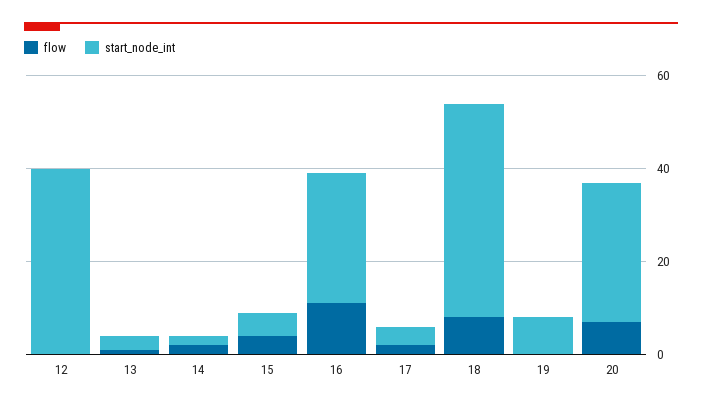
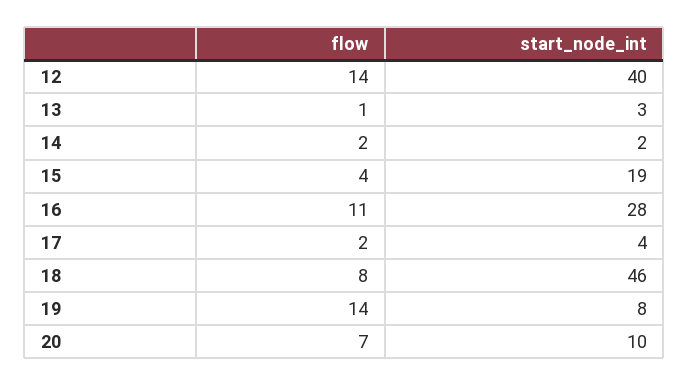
flow, 12: 0 -> 14
start_node_int, 15: 5 -> 19
flow, 19: 0 -> 14
start_node_int, 20: 30 -> 10

